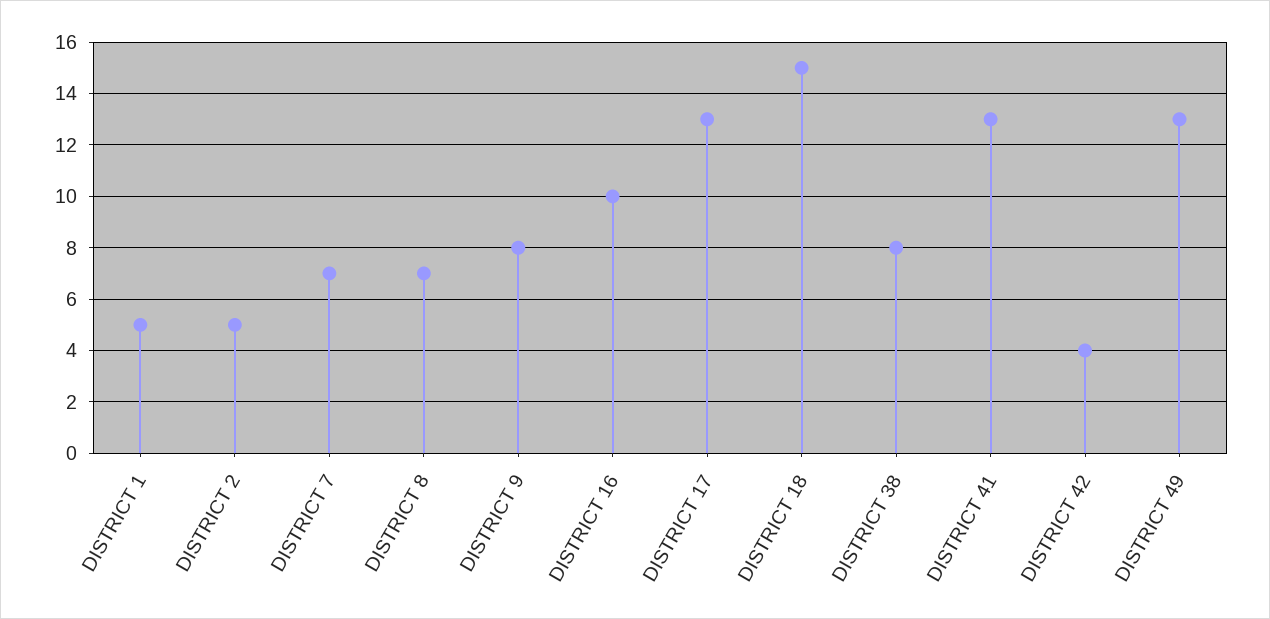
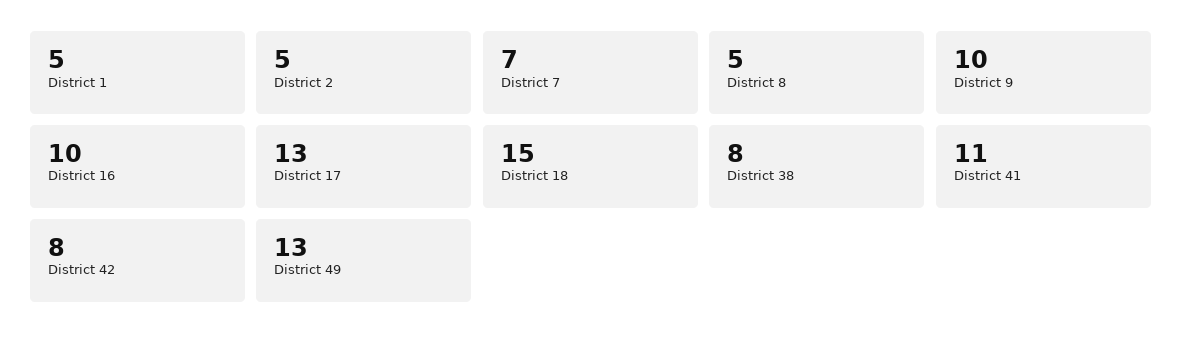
DISTRICT 8: 7 -> 5
DISTRICT 9: 8 -> 10
DISTRICT 41: 13 -> 11
DISTRICT 42: 4 -> 8

